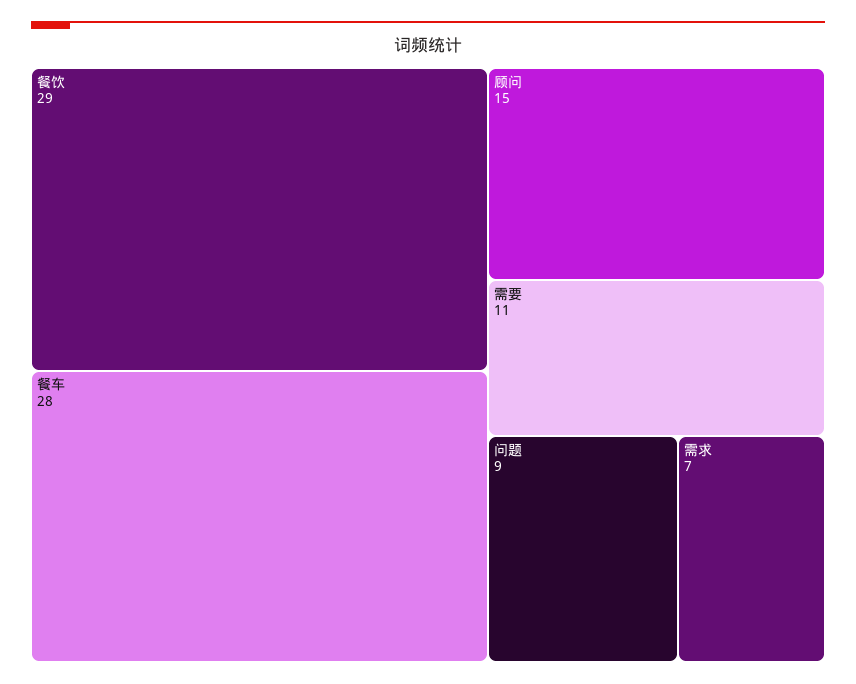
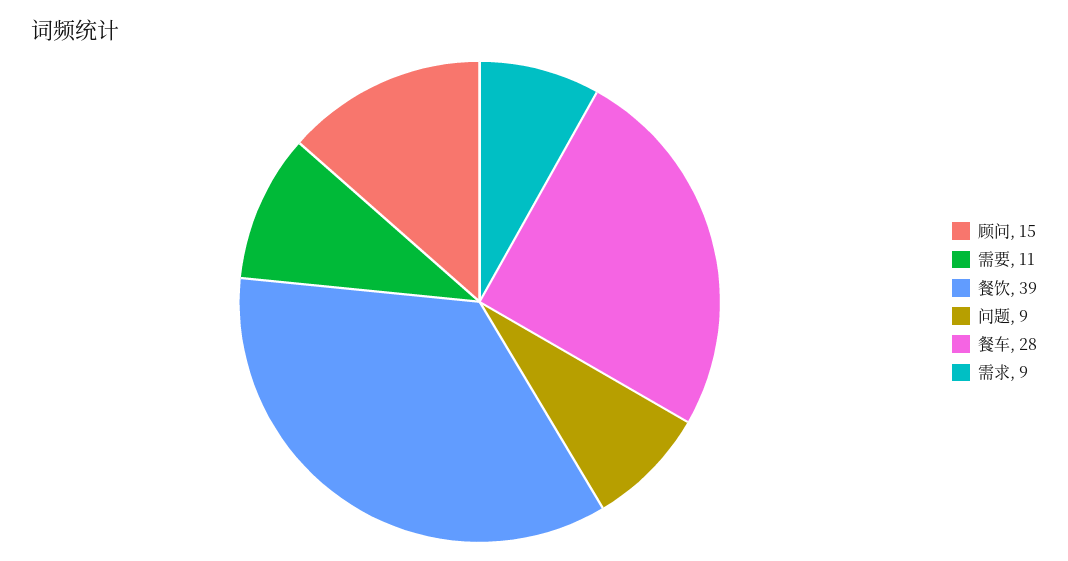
餐饮: 29 -> 39
需求: 7 -> 9

